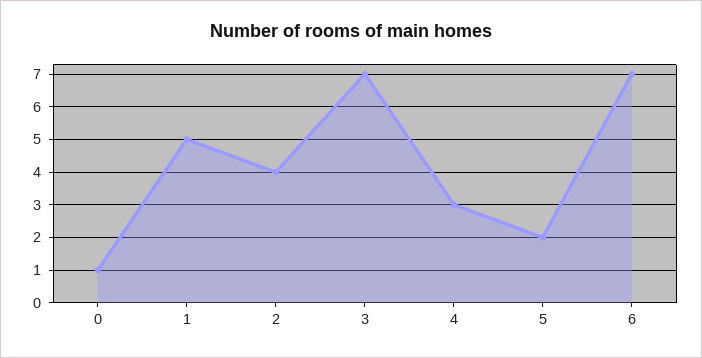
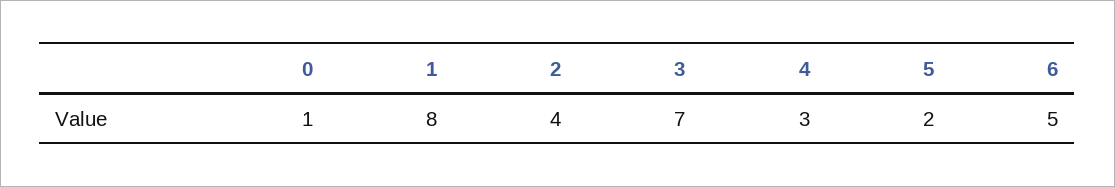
1: 5 -> 8
6: 7 -> 5

